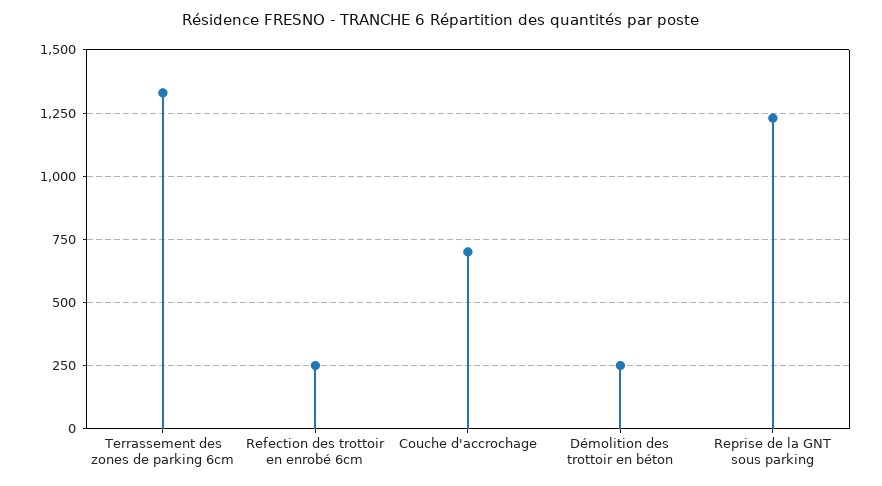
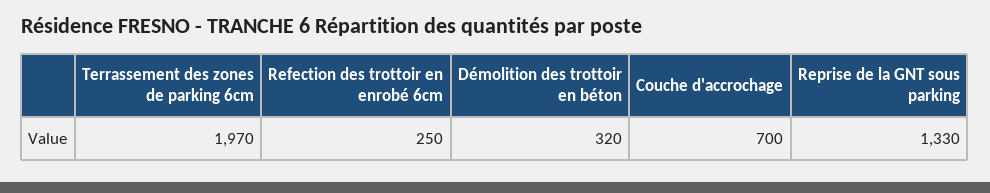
Terrassement des zones de parking 6cm: 1325 -> 1970
Démolition des trottoir en béton: 250 -> 320
Reprise de la GNT sous parking: 1225 -> 1330

